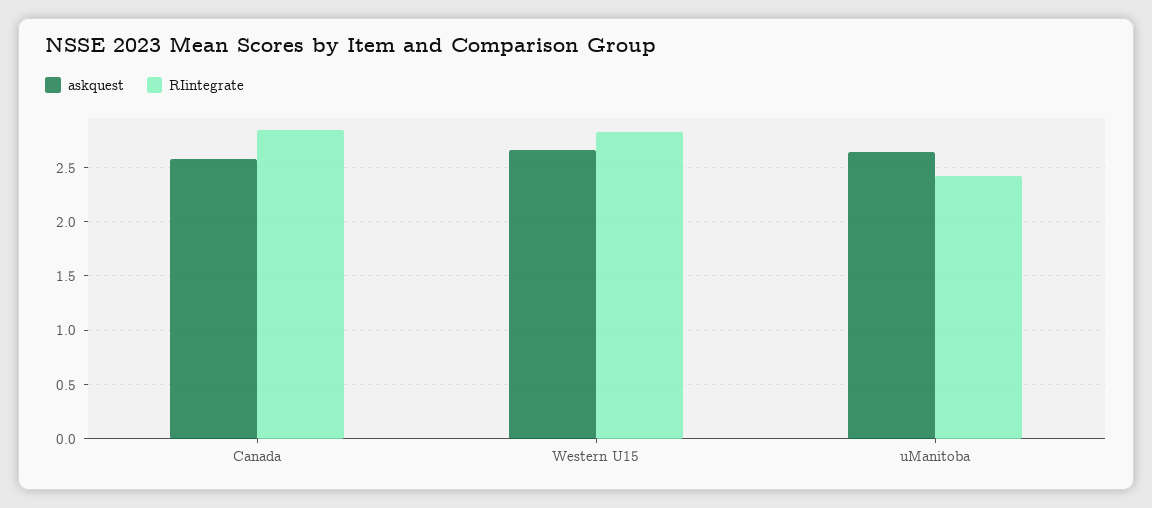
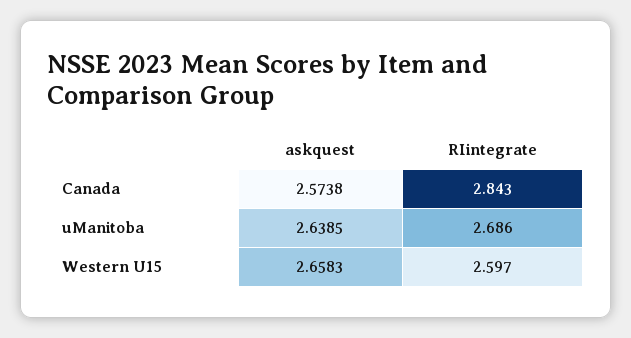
RIintegrate, Western U15: 2.8 -> 2.597
RIintegrate, uManitoba: 2.4 -> 2.686

